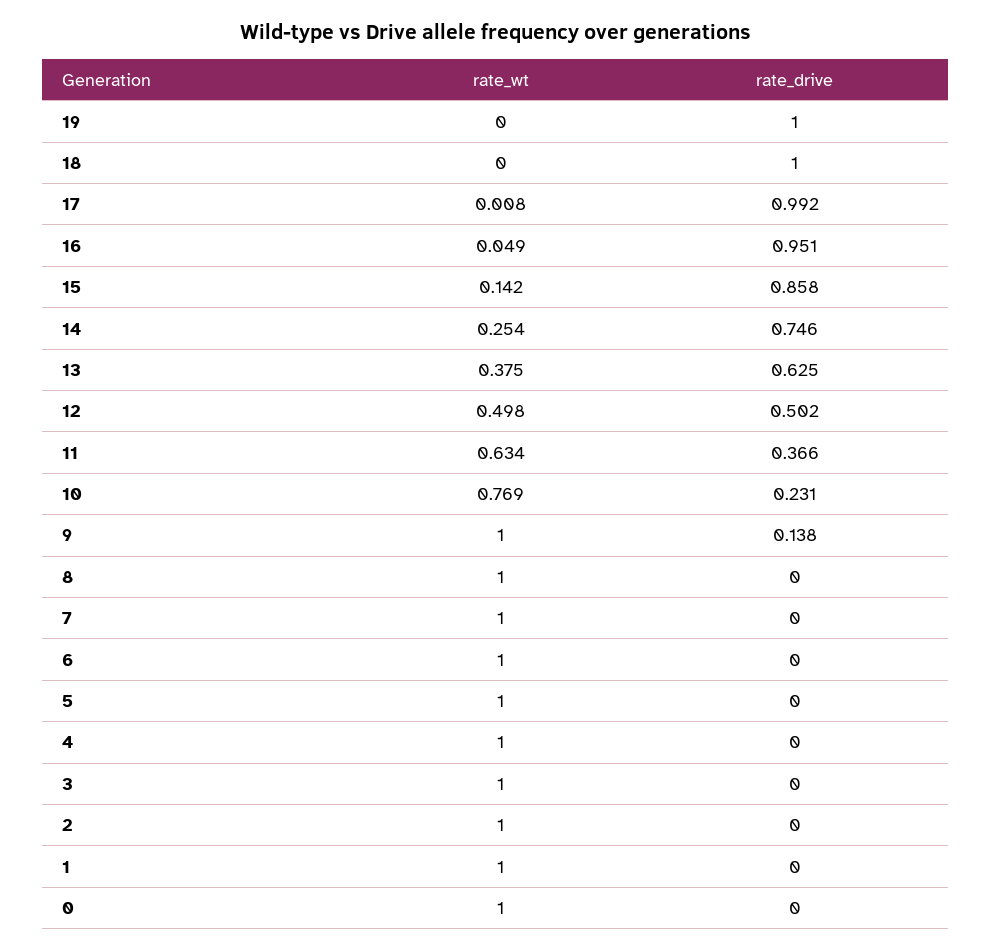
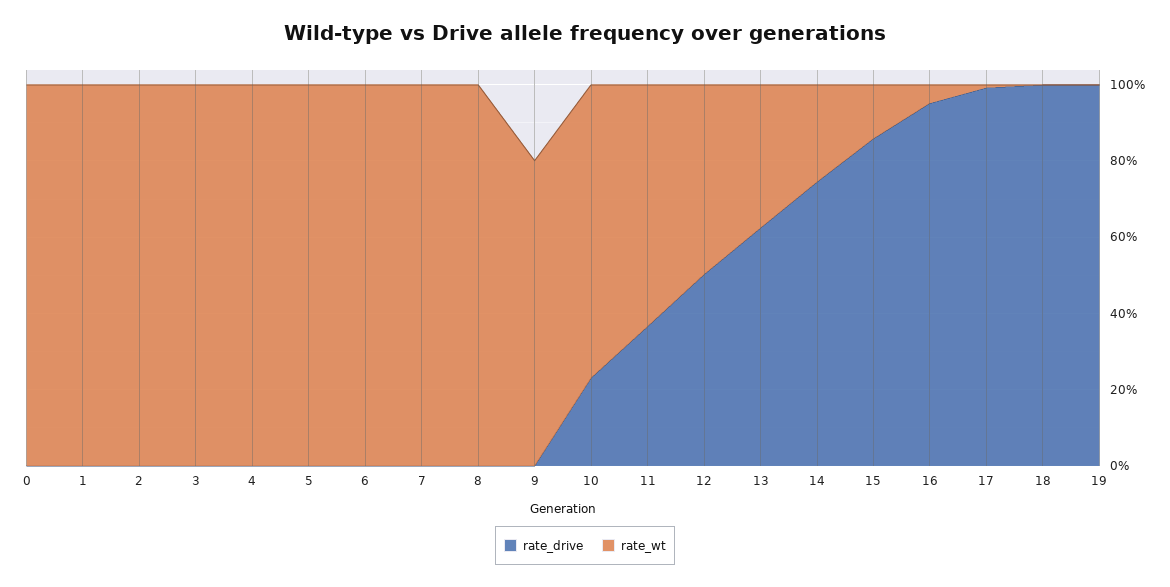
rate_wt, 9: 1 -> 0.8
rate_drive, 9: 0.138 -> 0

